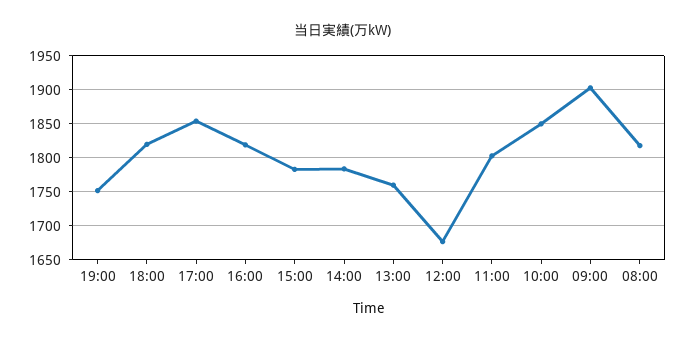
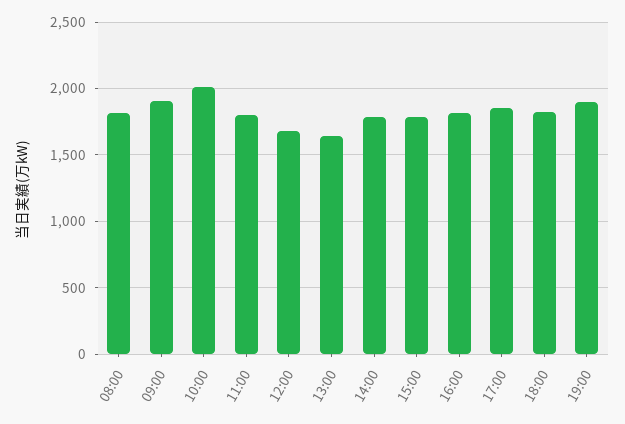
19:00: 1750 -> 1900
13:00: 1760 -> 1650
10:00: 1850 -> 2000

